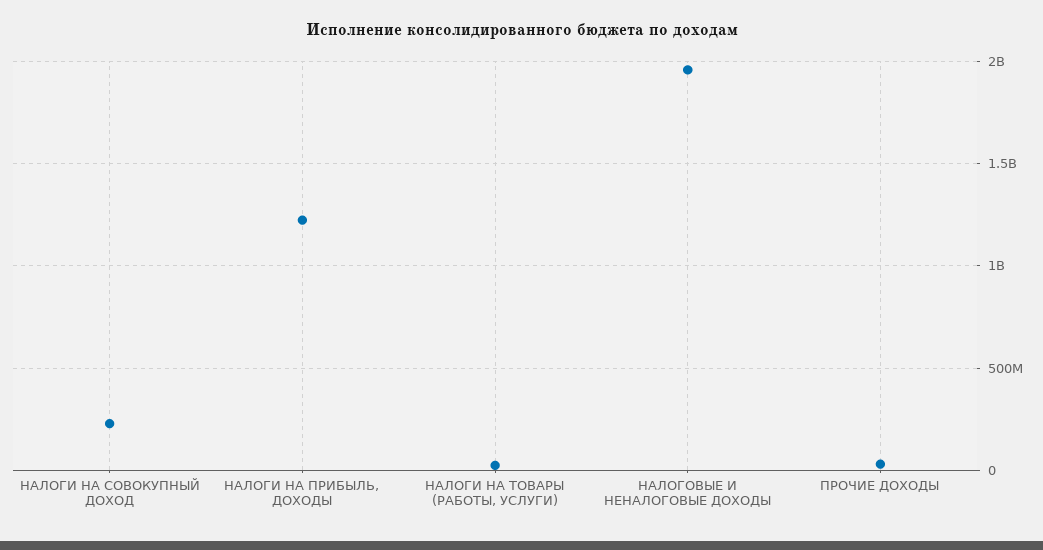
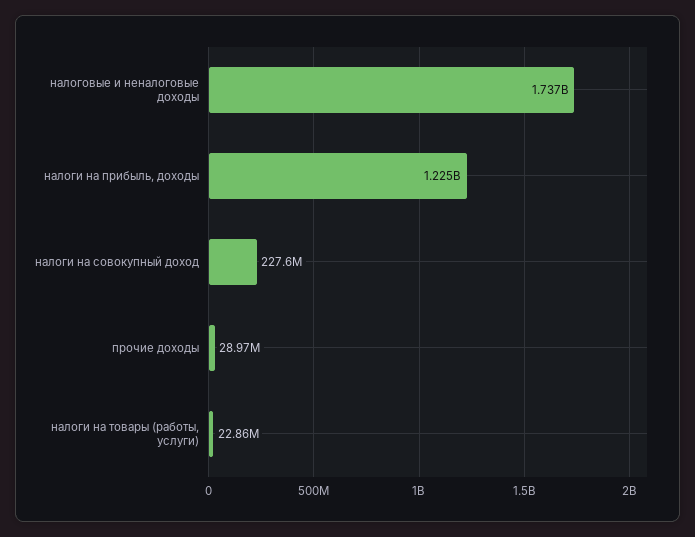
НАЛОГОВЫЕ И НЕНАЛОГОВЫЕ ДОХОДЫ: 1950000000 -> 1737000000

